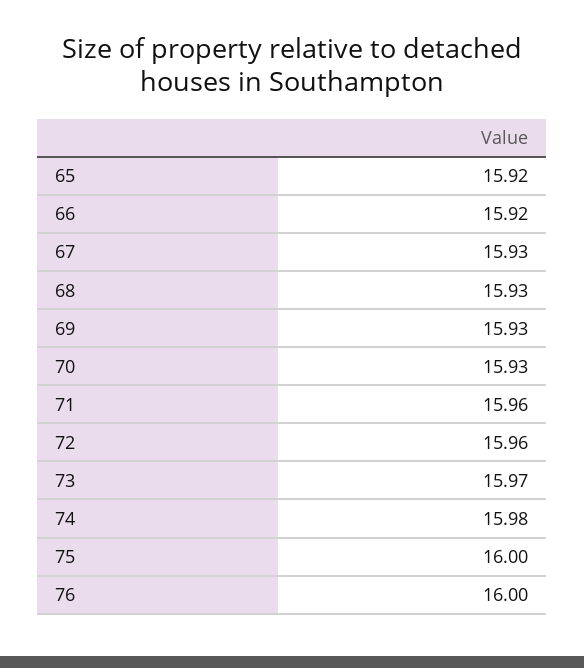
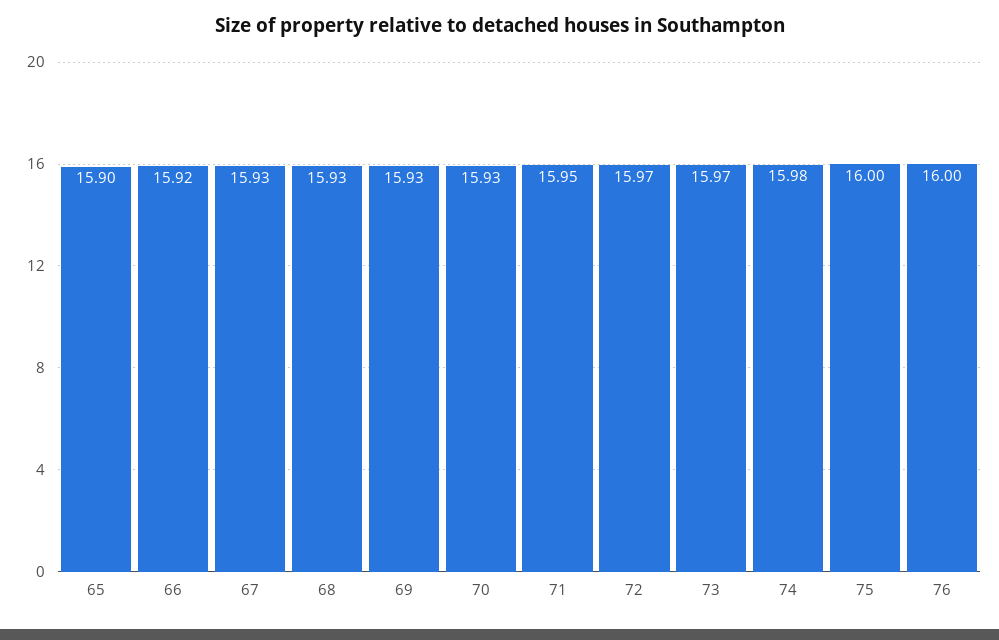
65: 15.92 -> 15.9
71: 15.96 -> 15.95
72: 15.96 -> 15.97

